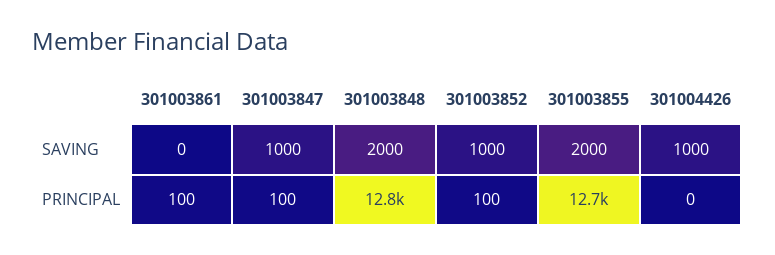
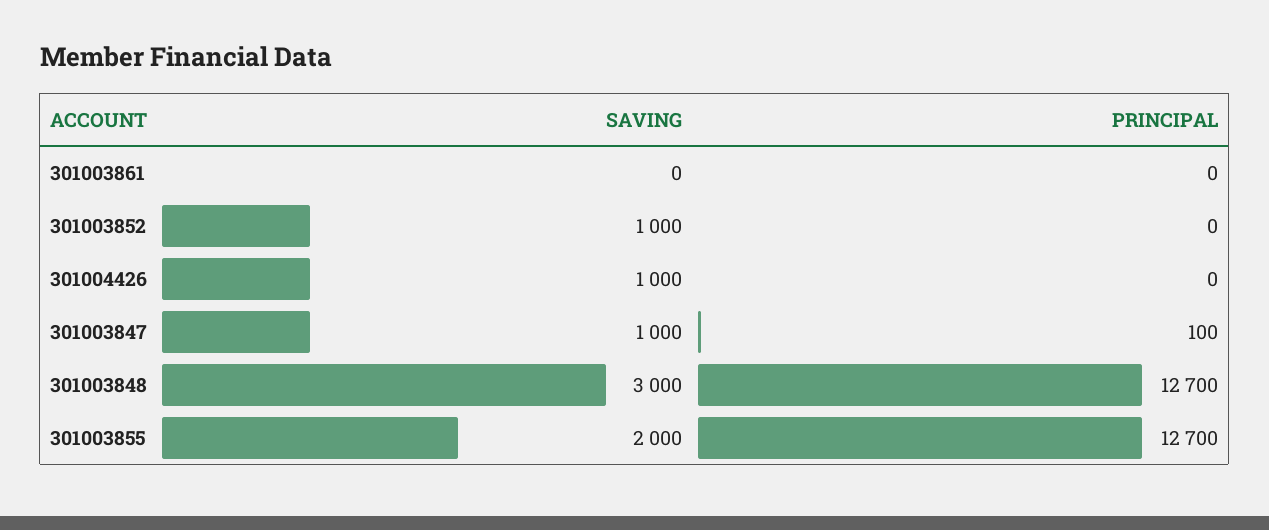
301003848, SAVING: 2000 -> 3000
301003861, PRINCIPAL: 100 -> 0
301003848, PRINCIPAL: 12800 -> 12700
301003852, PRINCIPAL: 100 -> 0

